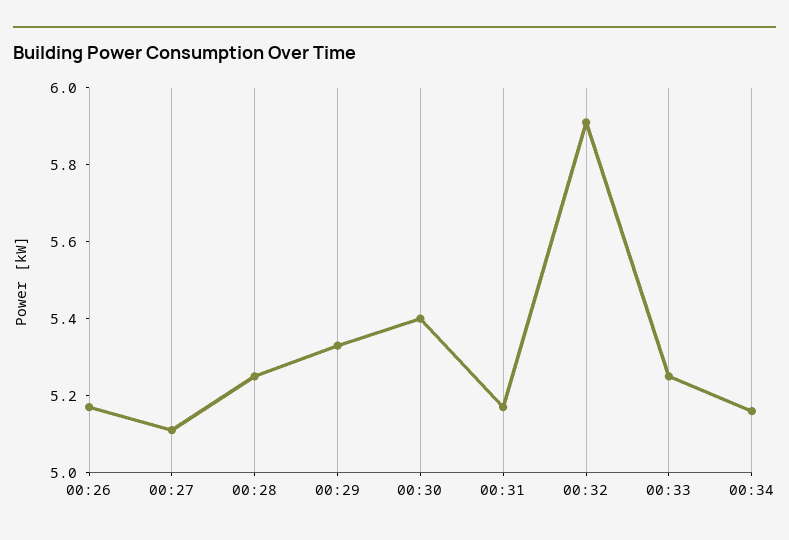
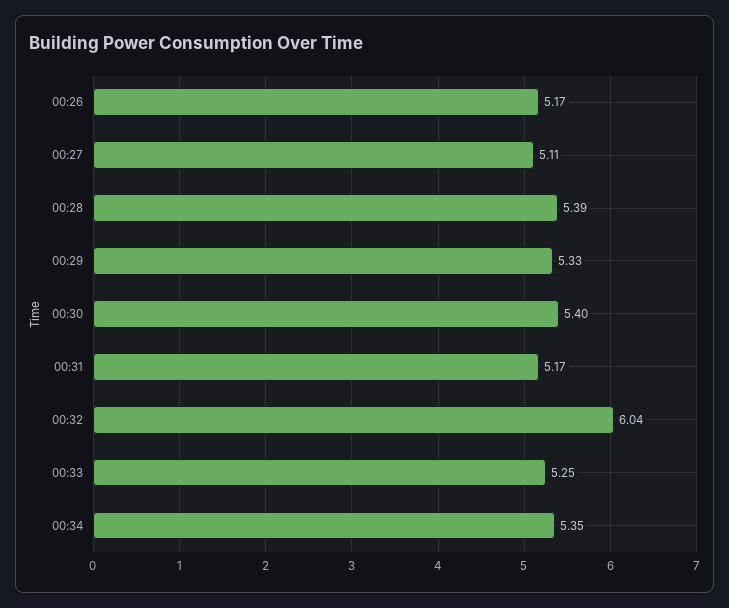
00:28: 5.25 -> 5.39
00:32: 5.9 -> 6.04
00:34: 5.15 -> 5.35

